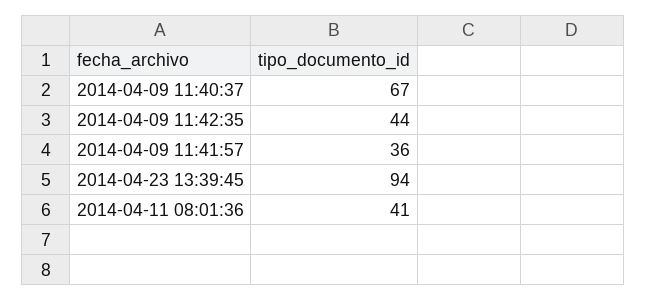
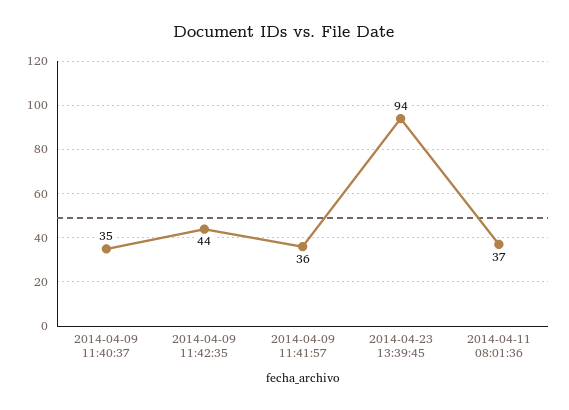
2014-04-09 11:40:37: 67 -> 35
2014-04-11 08:01:36: 41 -> 37

